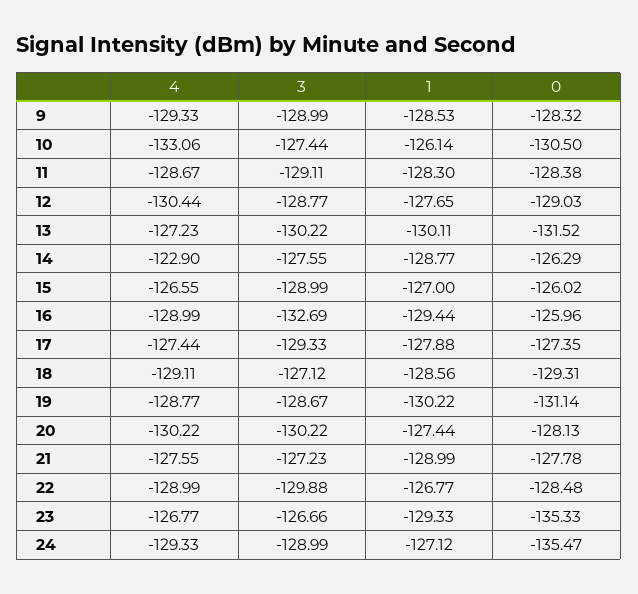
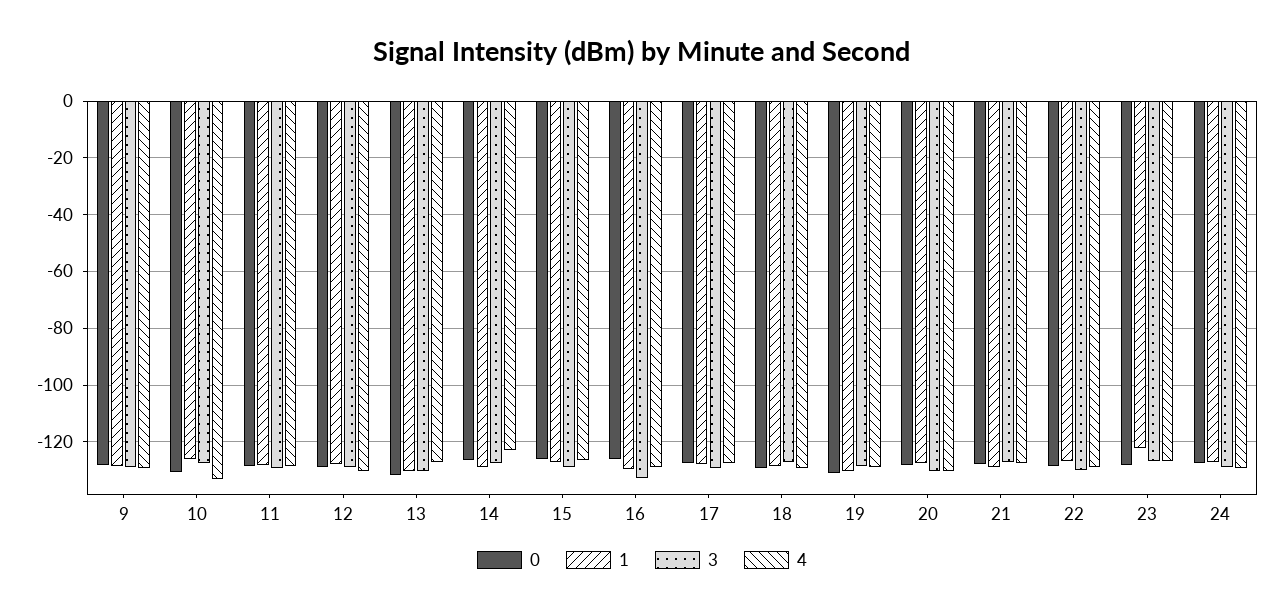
1, 23: -129.33 -> -122.5
0, 23: -135.33 -> -127.5
0, 24: -135.47 -> -127.5

